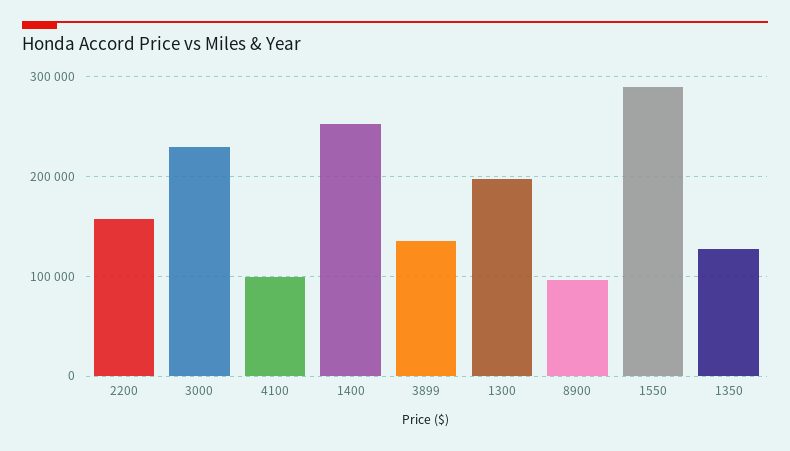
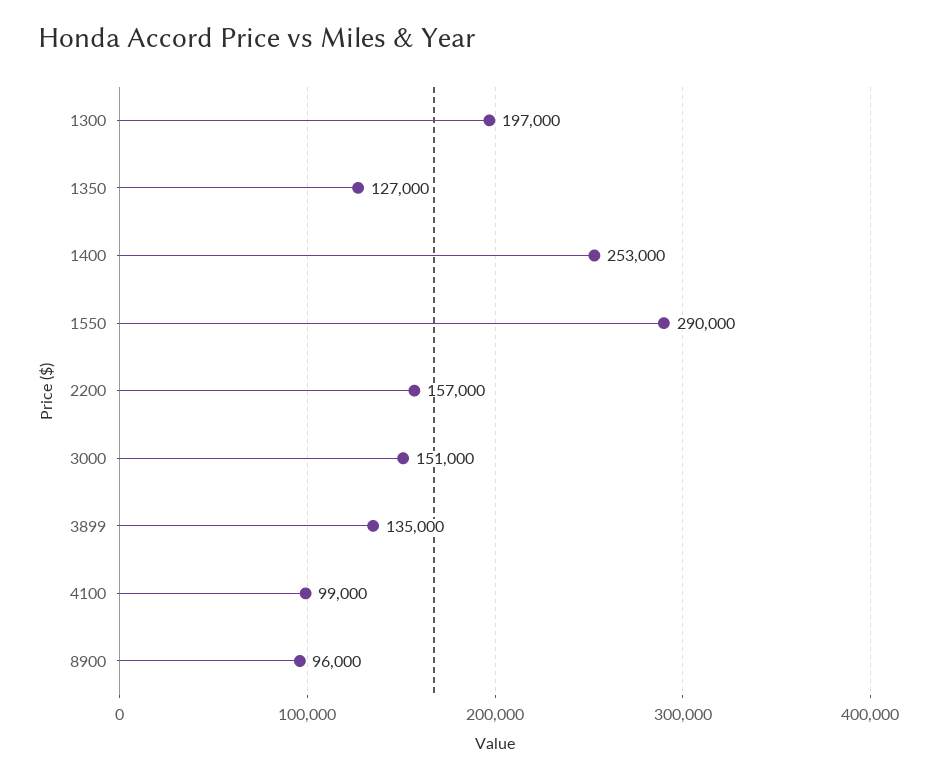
3000: 230000 -> 151000

